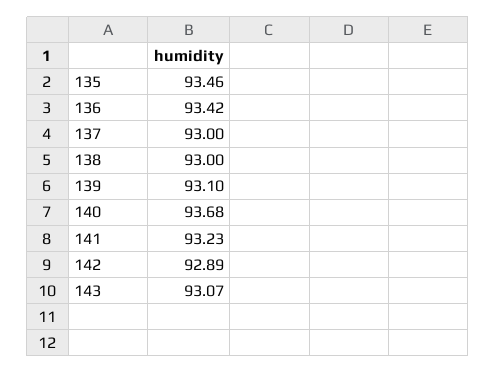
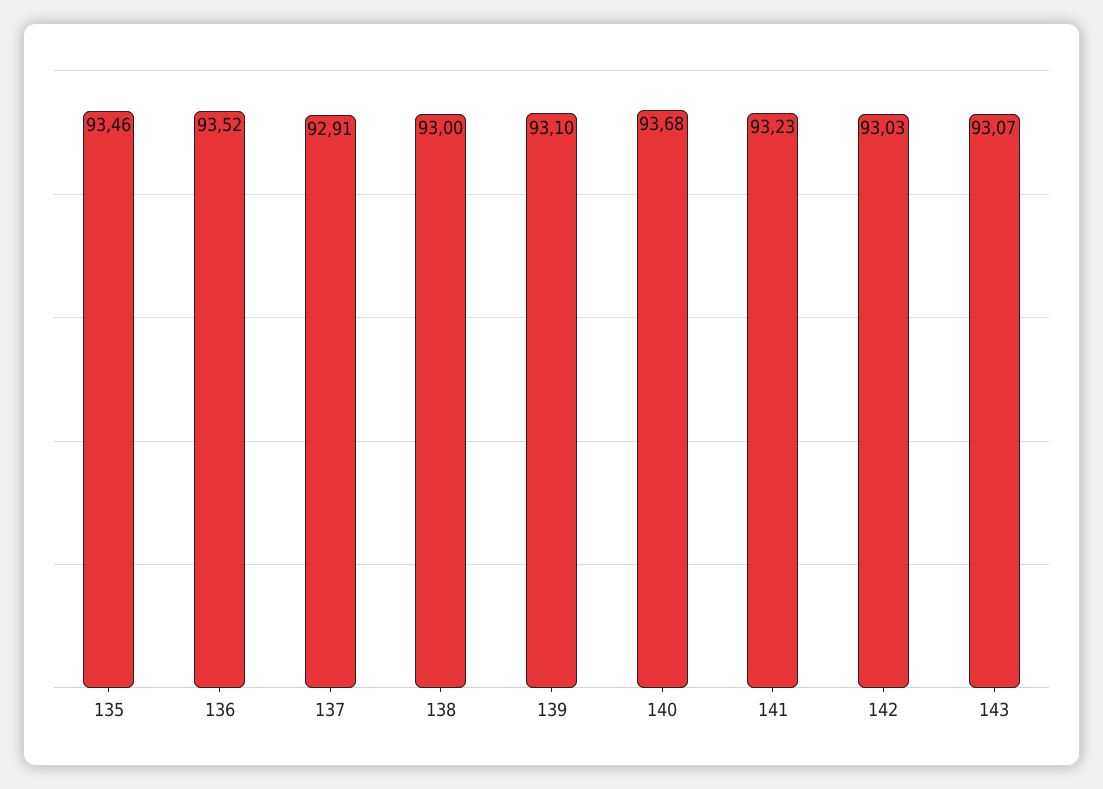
136: 93.42 -> 93.52
137: 93 -> 92.91
142: 92.89 -> 93.03

